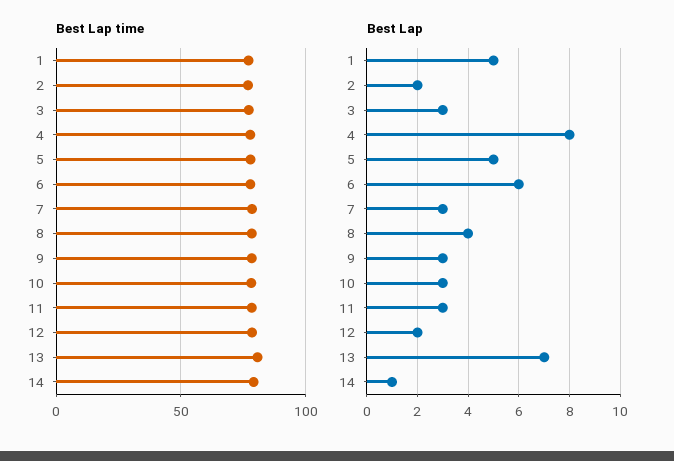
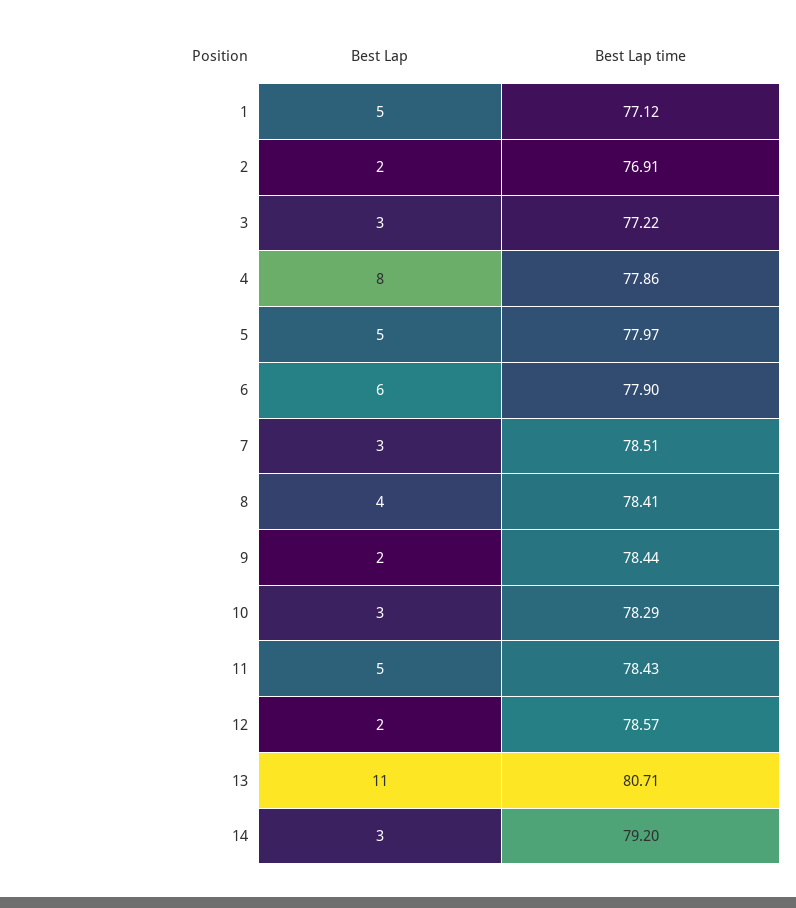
Best Lap, 9: 3 -> 2
Best Lap, 11: 3 -> 5
Best Lap, 13: 7 -> 11
Best Lap, 14: 1 -> 3

